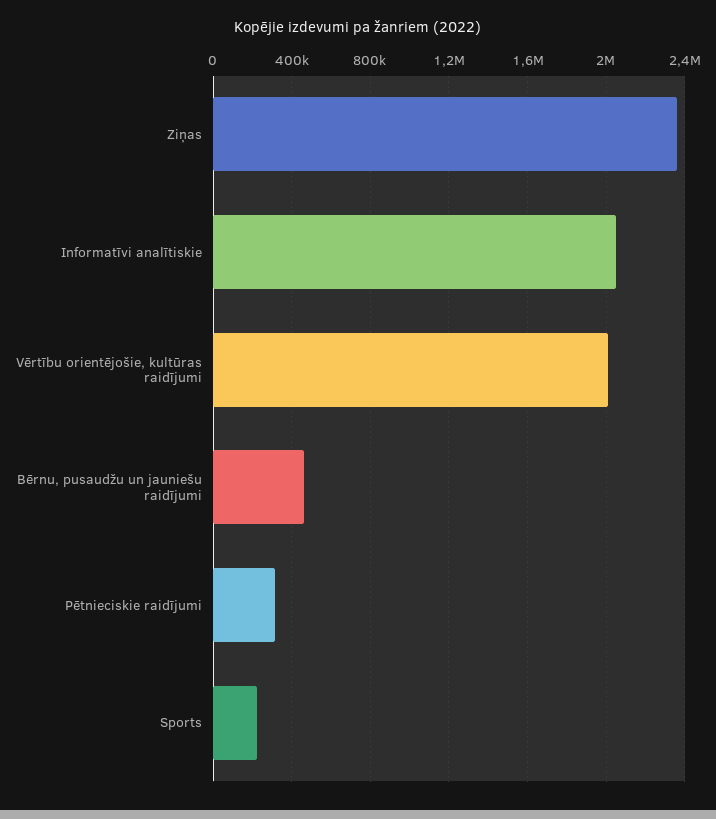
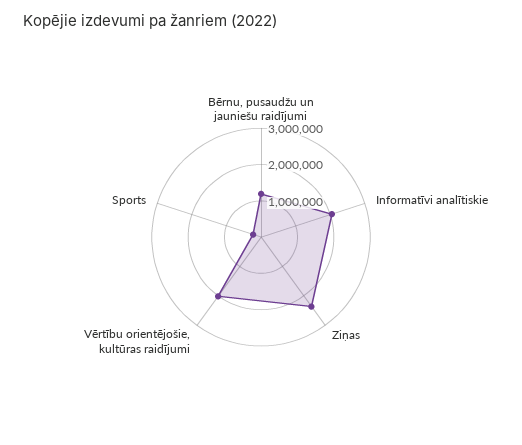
Bērnu, pusaudžu un jauniešu raidījumi: 450000 -> 1250000
Pētnieciskie raidījumi: 300000 -> none

